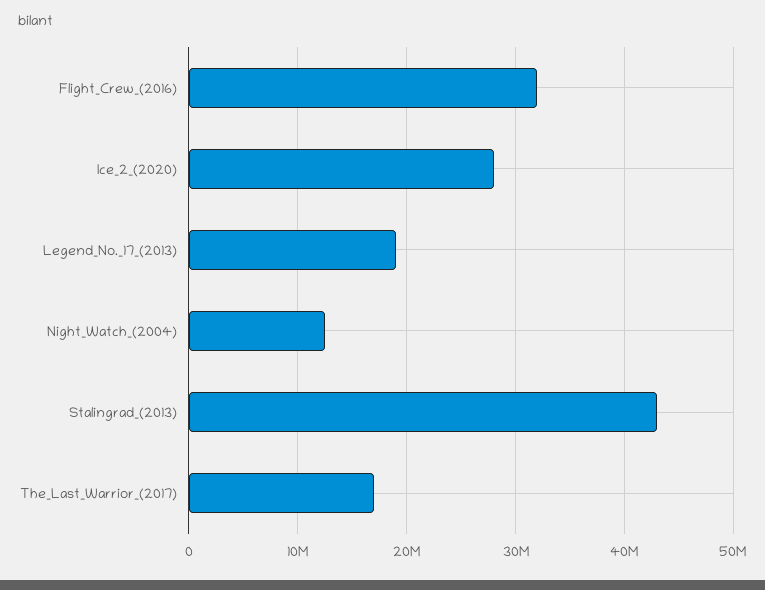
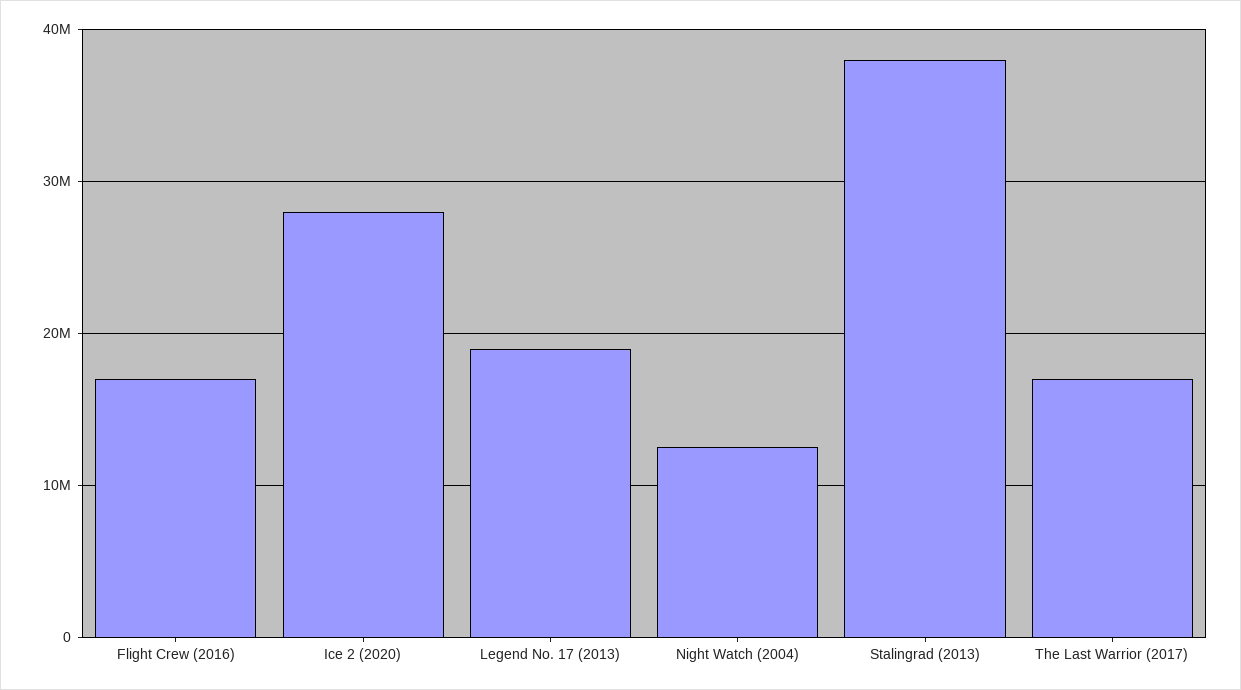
Flight_Crew_(2016): 32000000 -> 17000000
Stalingrad_(2013): 43000000 -> 38000000

